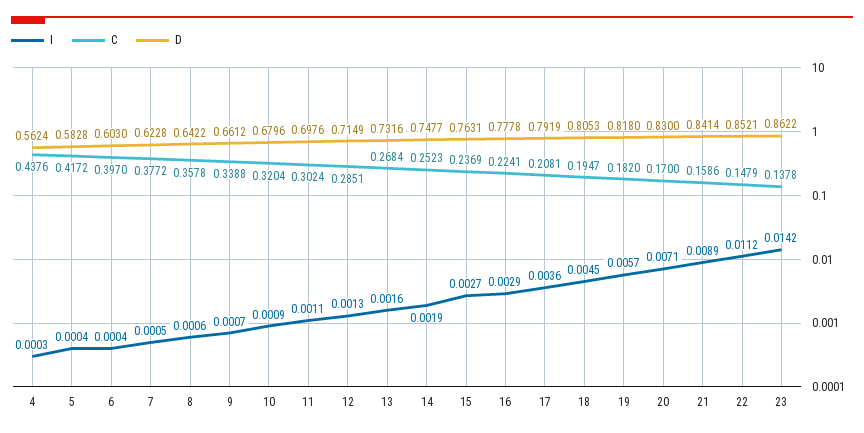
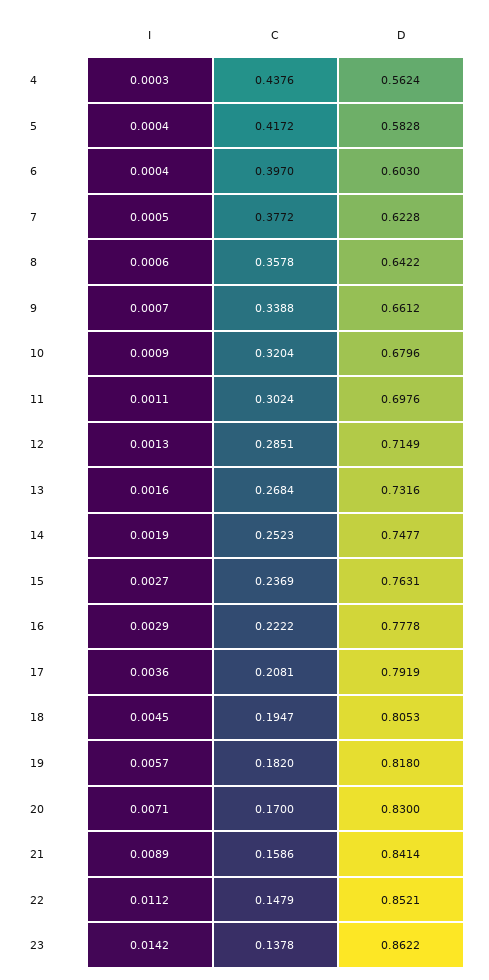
C, 16: 0.2241 -> 0.2222

